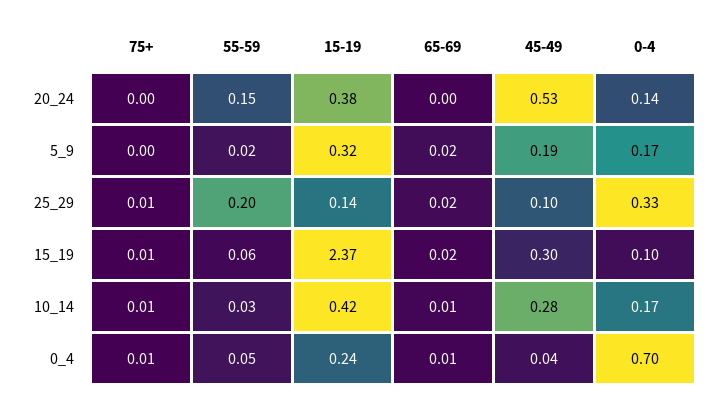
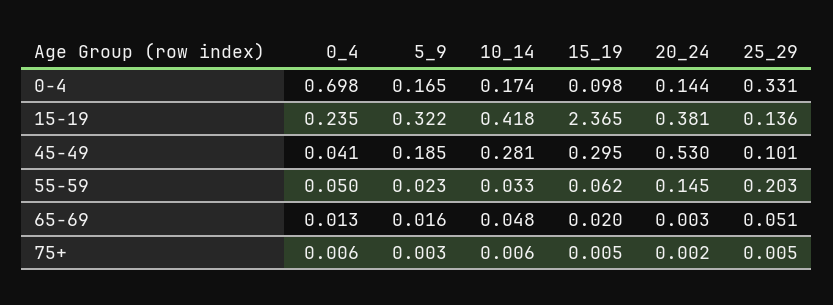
65-69, 25_29: 0.02 -> 0.051
65-69, 10_14: 0.01 -> 0.048

